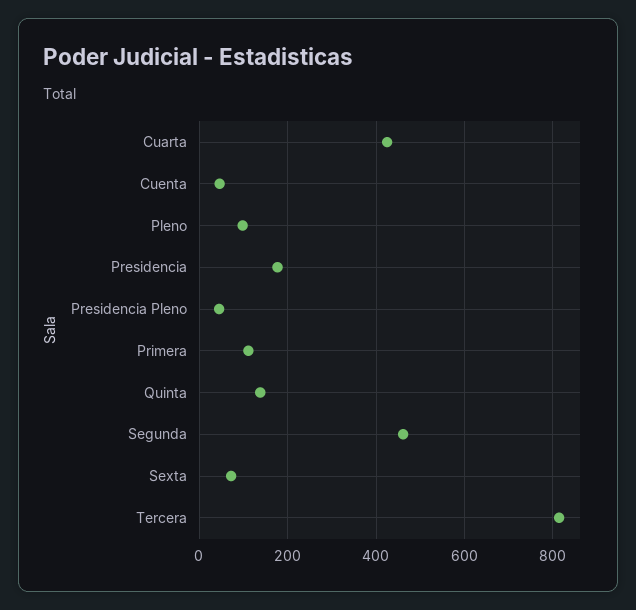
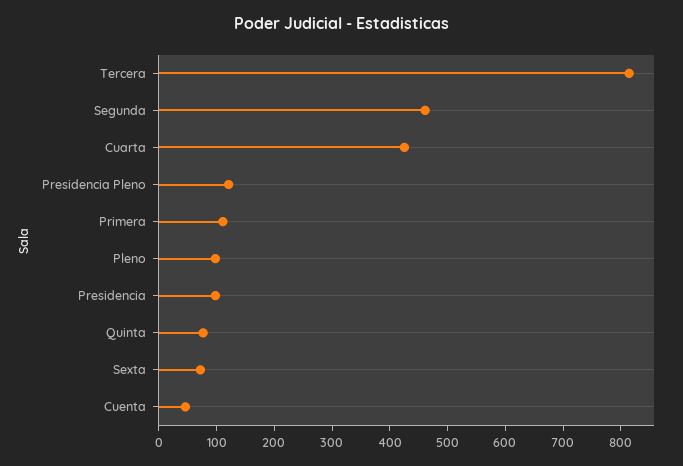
Presidencia: 180 -> 100
Presidencia Pleno: 40 -> 120
Quinta: 140 -> 80

